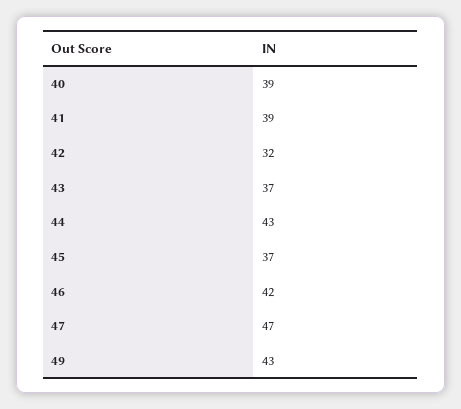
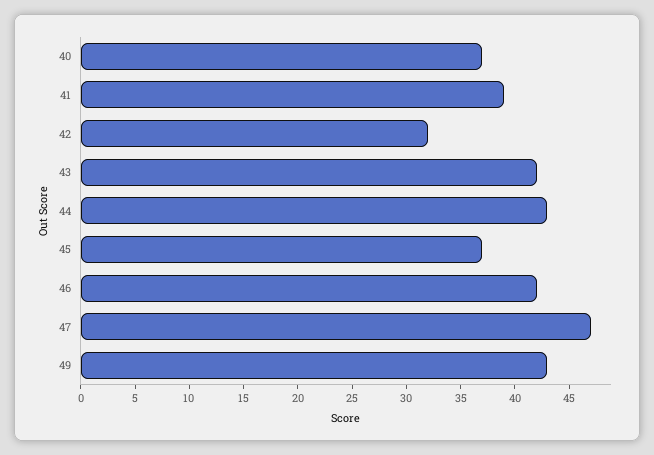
40: 39 -> 37
43: 37 -> 42

